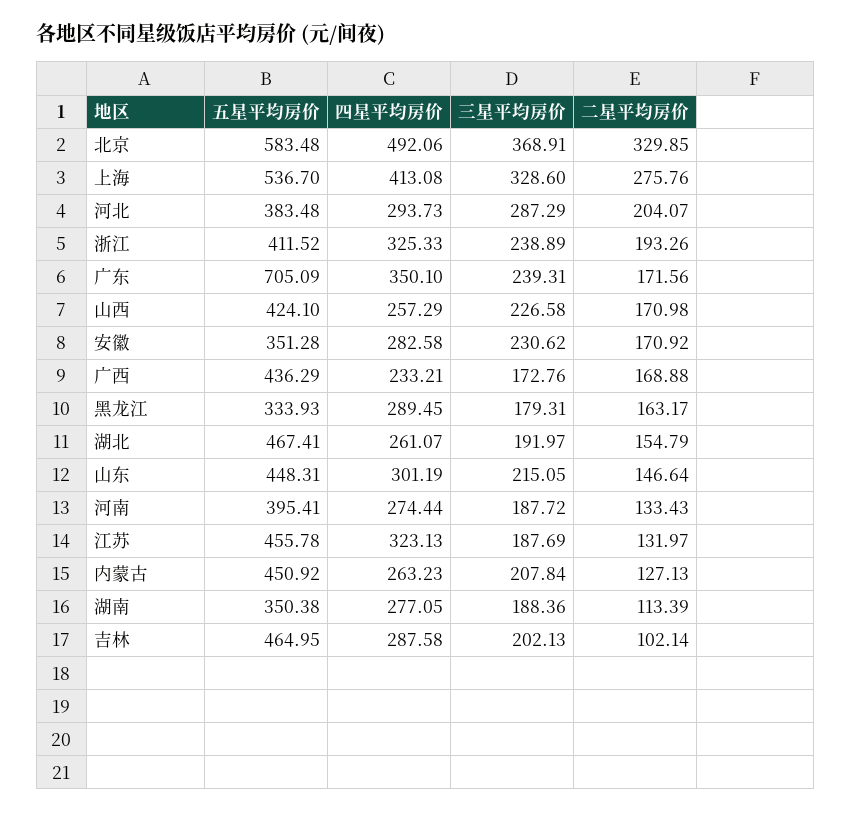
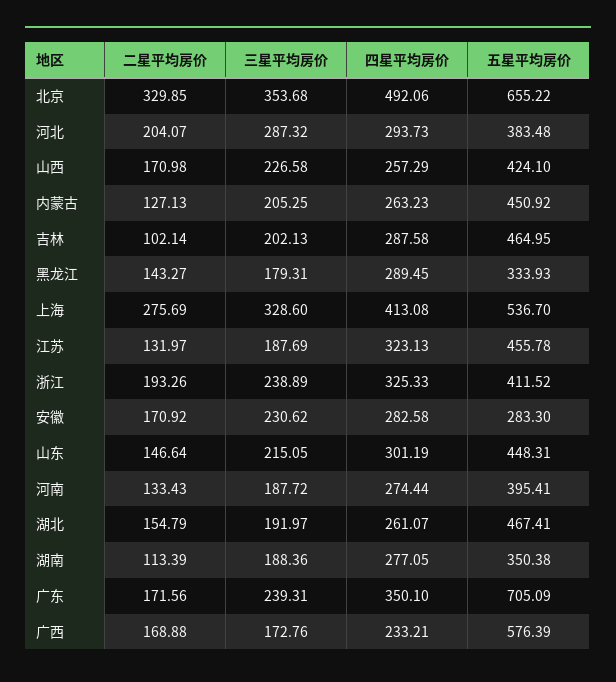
五星平均房价, 北京: 583.48 -> 655.22
三星平均房价, 北京: 368.91 -> 353.68
二星平均房价, 上海: 275.76 -> 275.69
三星平均房价, 河北: 287.29 -> 287.32
五星平均房价, 安徽: 351.28 -> 283.3
五星平均房价, 广西: 436.29 -> 576.39
二星平均房价, 黑龙江: 163.17 -> 143.27
三星平均房价, 内蒙古: 207.84 -> 205.25

